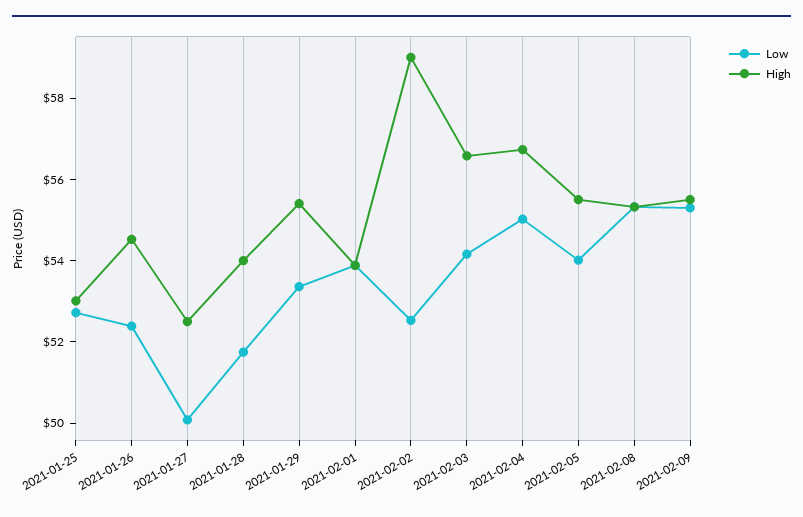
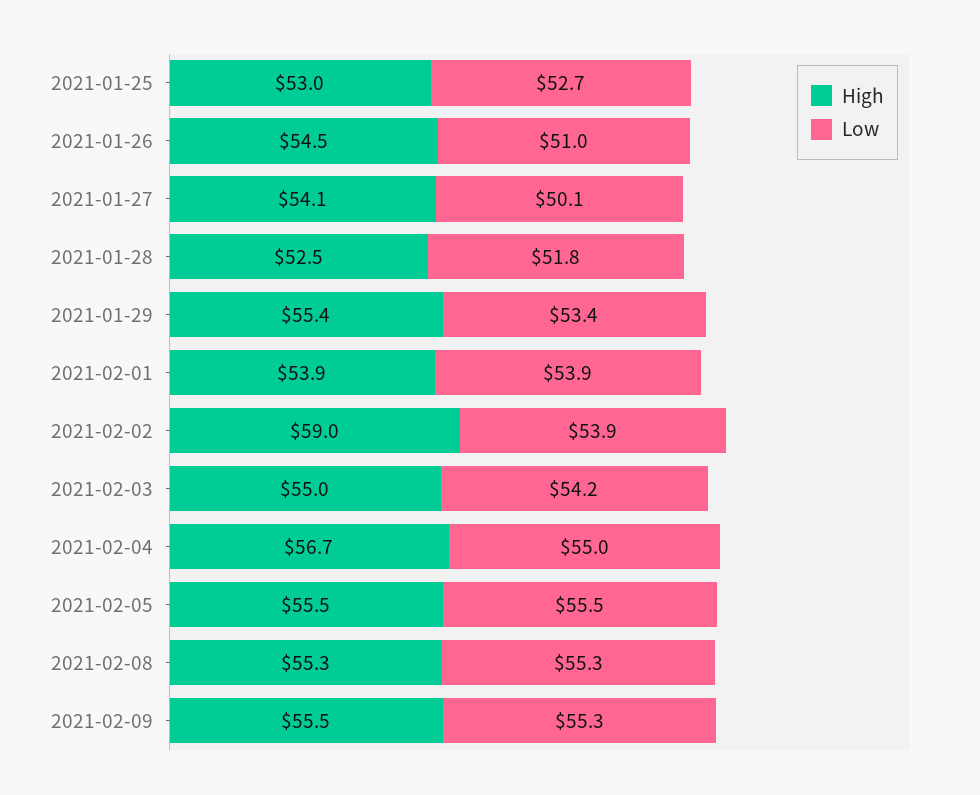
Low, 2021-01-26: 52.5 -> 51
High, 2021-01-27: 52.5 -> 54.1
High, 2021-01-28: 54 -> 52.5
Low, 2021-02-02: 52.5 -> 53.9
High, 2021-02-03: 56.5 -> 55
Low, 2021-02-05: 54 -> 55.5

